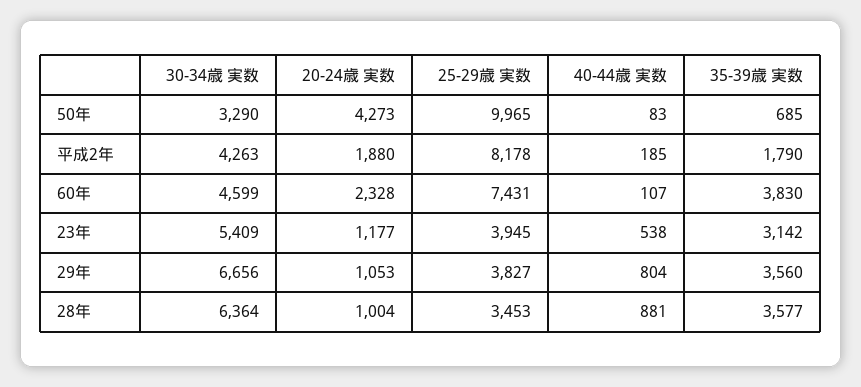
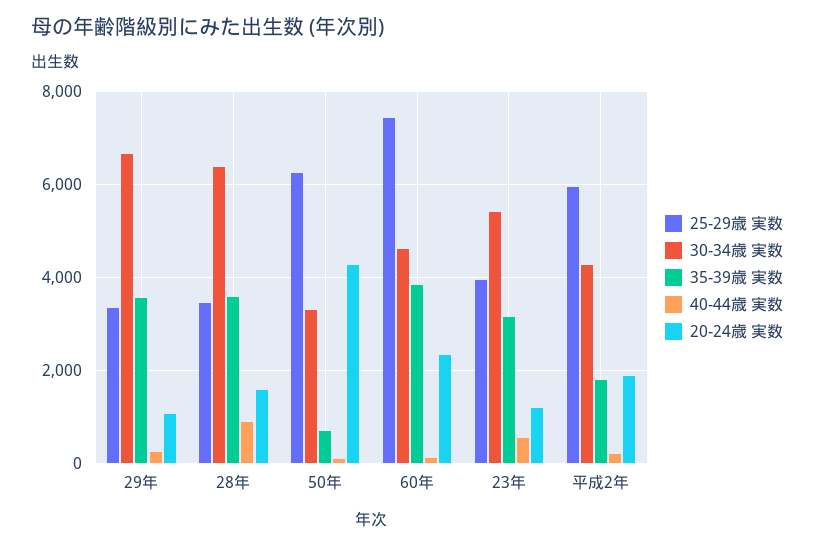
25-29歳 実数, 50年: 9965 -> 6200
25-29歳 実数, 平成2年: 8178 -> 6000
25-29歳 実数, 29年: 3827 -> 3400
40-44歳 実数, 29年: 804 -> 200
20-24歳 実数, 28年: 1004 -> 1600

